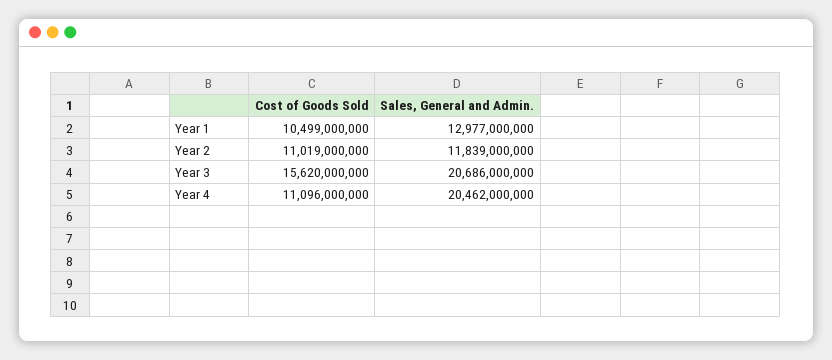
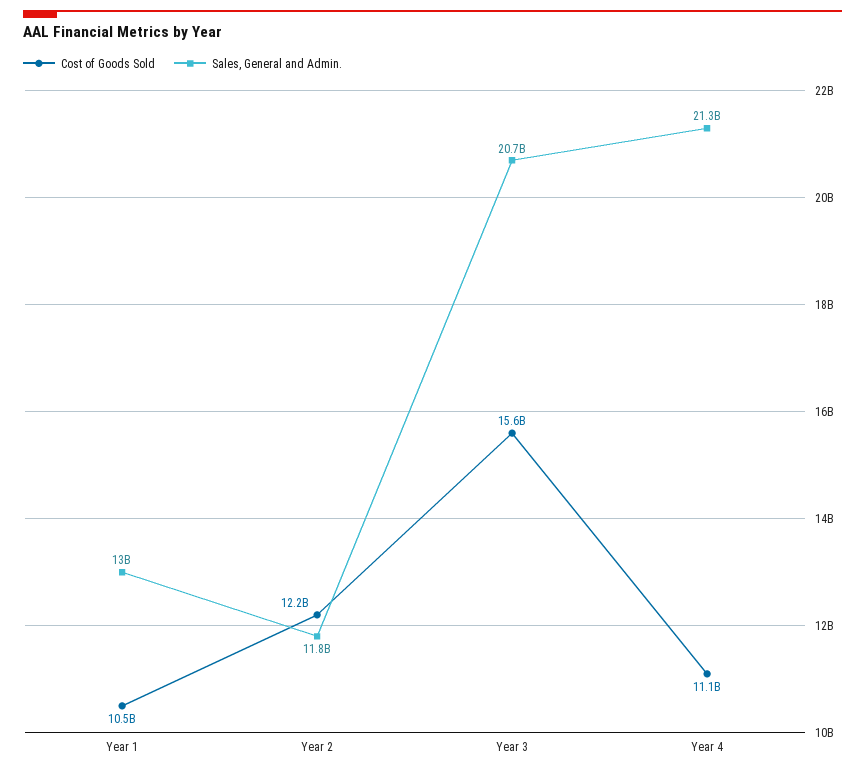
Cost of Goods Sold, Year 2: 11019000000 -> 12200000000
Sales, General and Admin., Year 4: 20462000000 -> 21300000000

